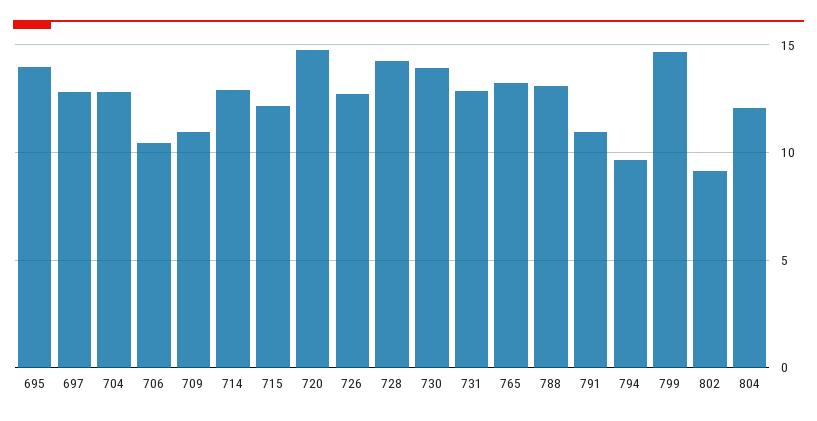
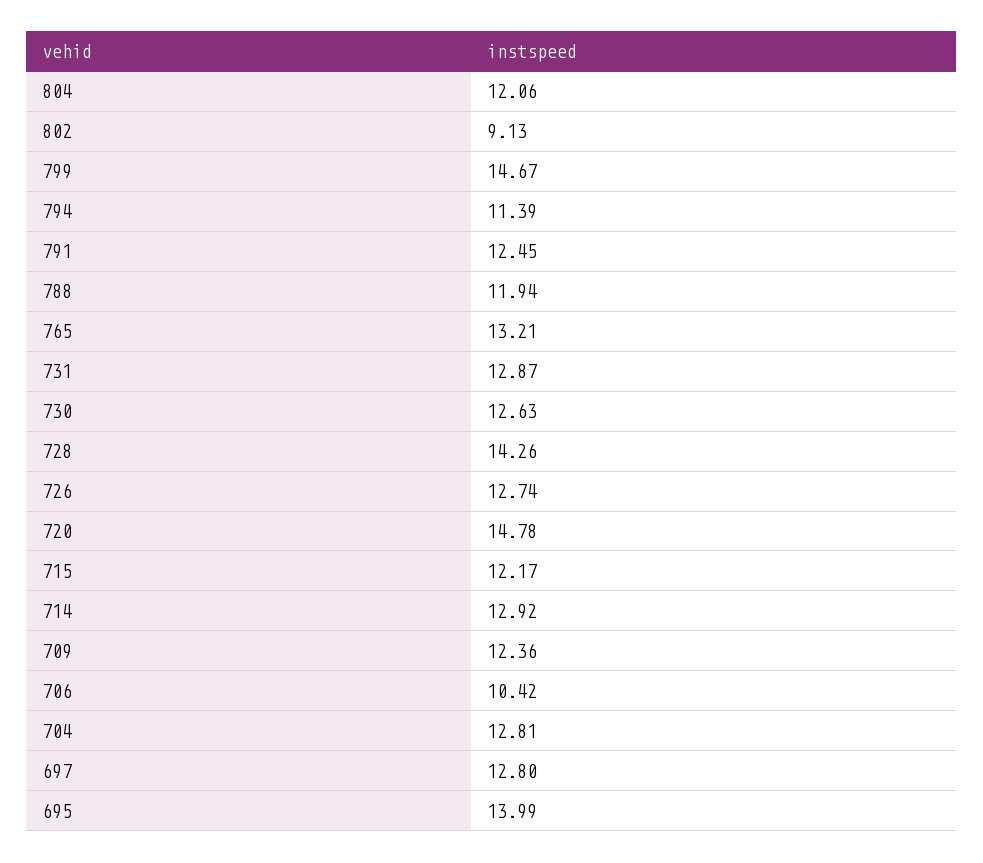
709: 11 -> 12.36
730: 14 -> 12.63
788: 13 -> 11.94
791: 11 -> 12.45
794: 9.5 -> 11.39

